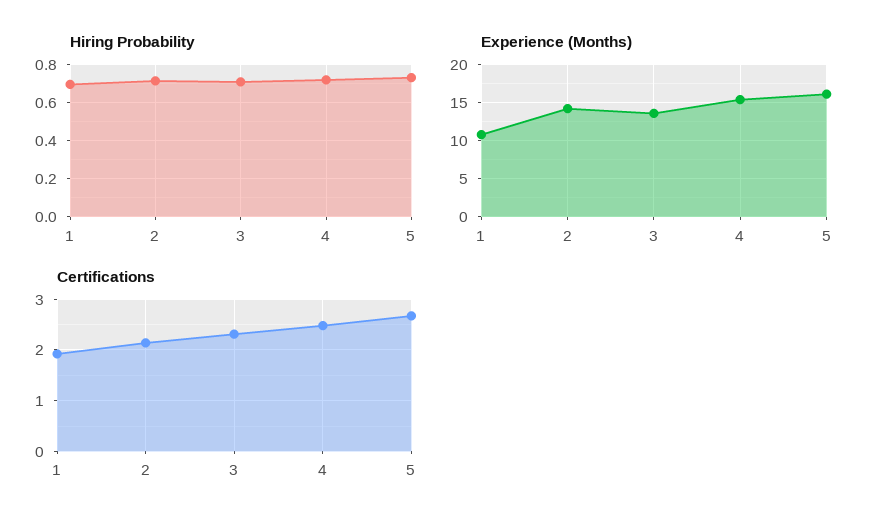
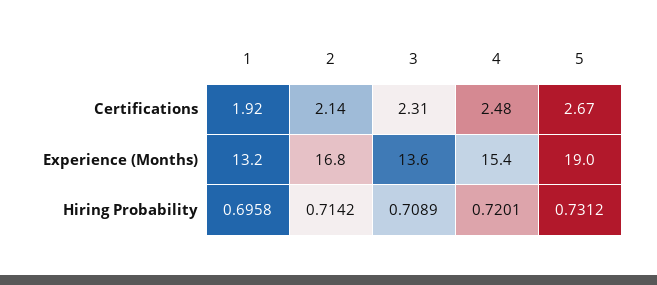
Experience (Months), 1: 11 -> 13.2
Experience (Months), 2: 14 -> 16.8
Experience (Months), 5: 16 -> 19

